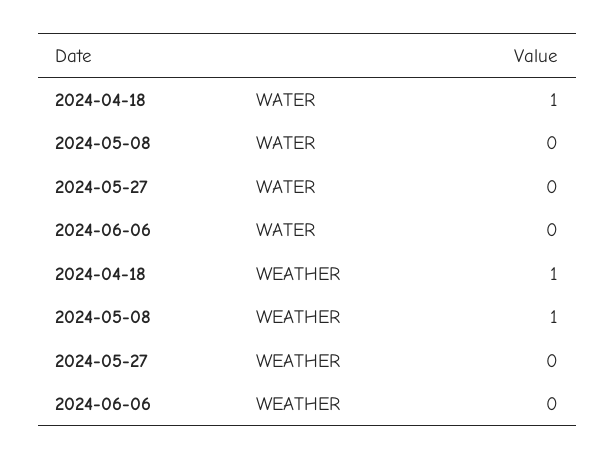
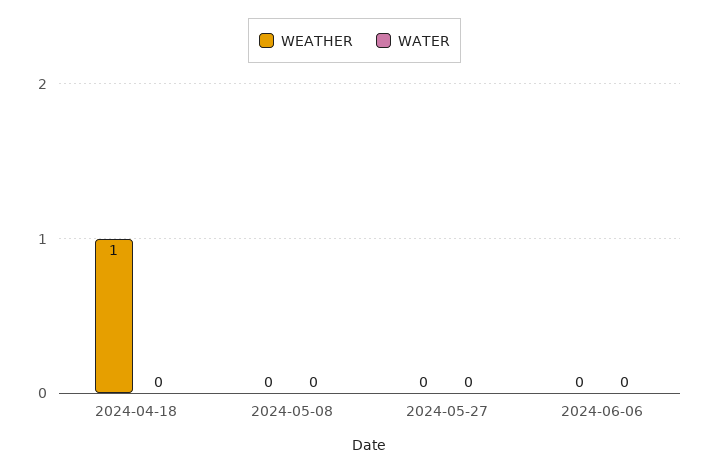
WATER, 2024-04-18: 1 -> 0
WEATHER, 2024-05-08: 1 -> 0

